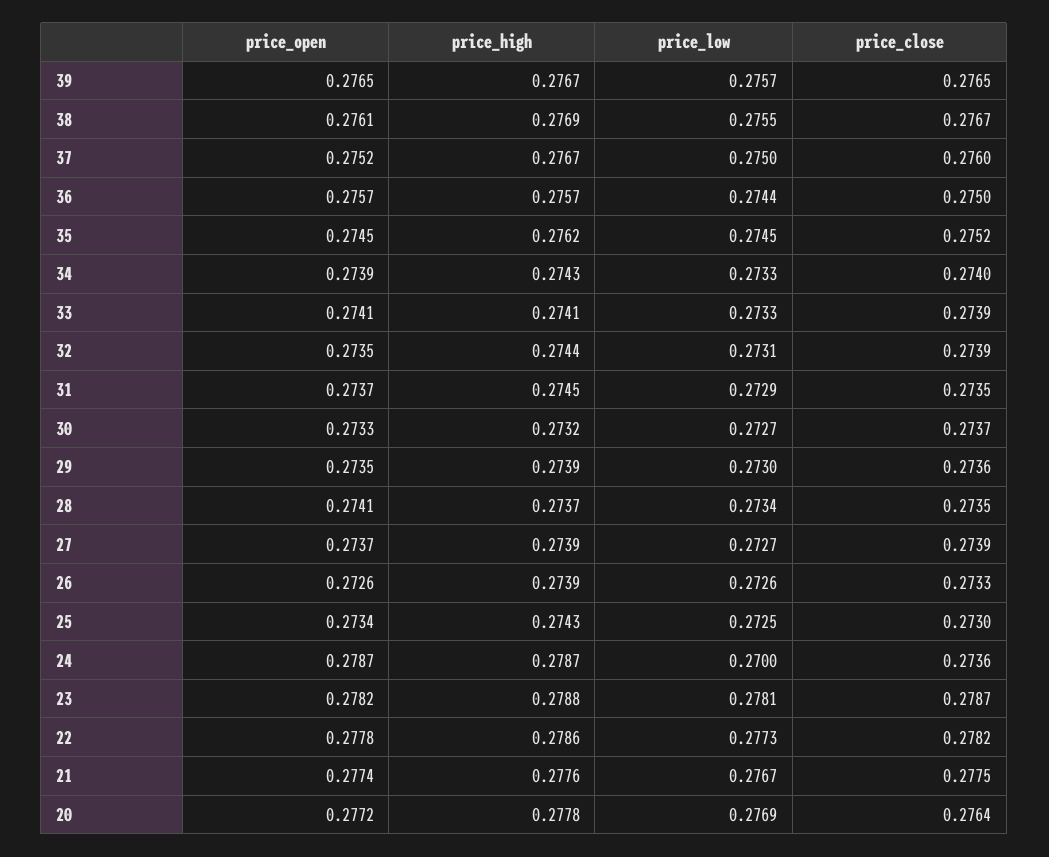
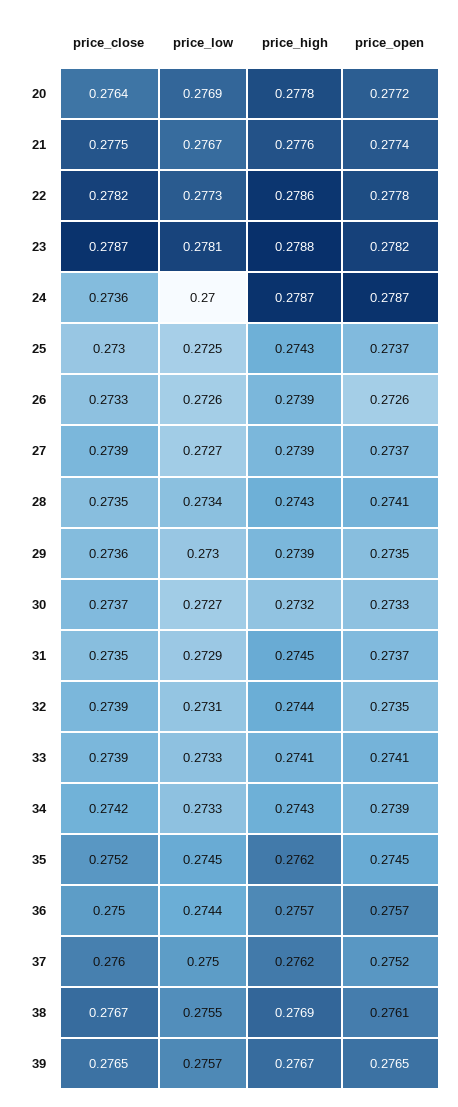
price_high, 37: 0.2767 -> 0.2762
price_close, 34: 0.274 -> 0.2742
price_high, 28: 0.2737 -> 0.2743
price_open, 25: 0.2734 -> 0.2737

